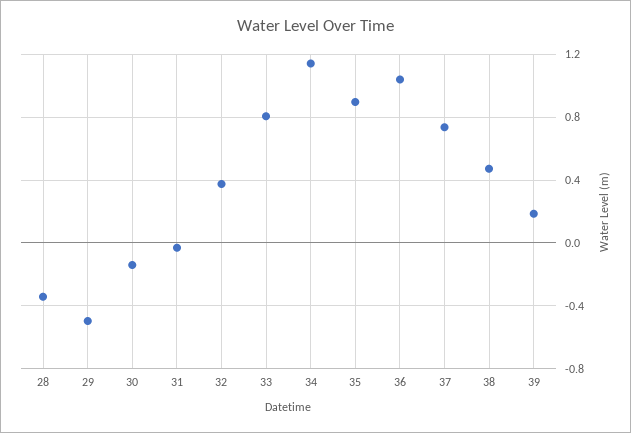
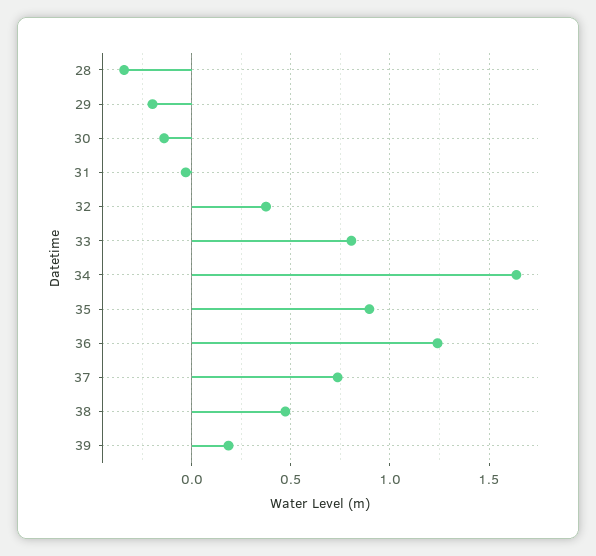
29: -0.5 -> -0.2
34: 1.15 -> 1.65
36: 1.05 -> 1.25

